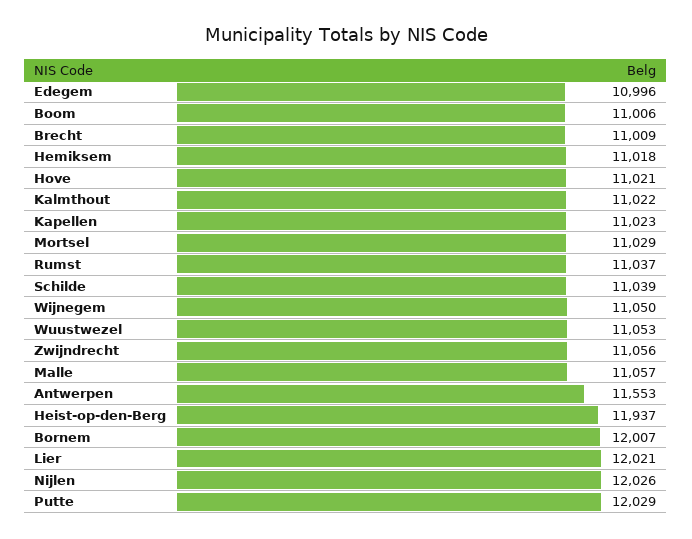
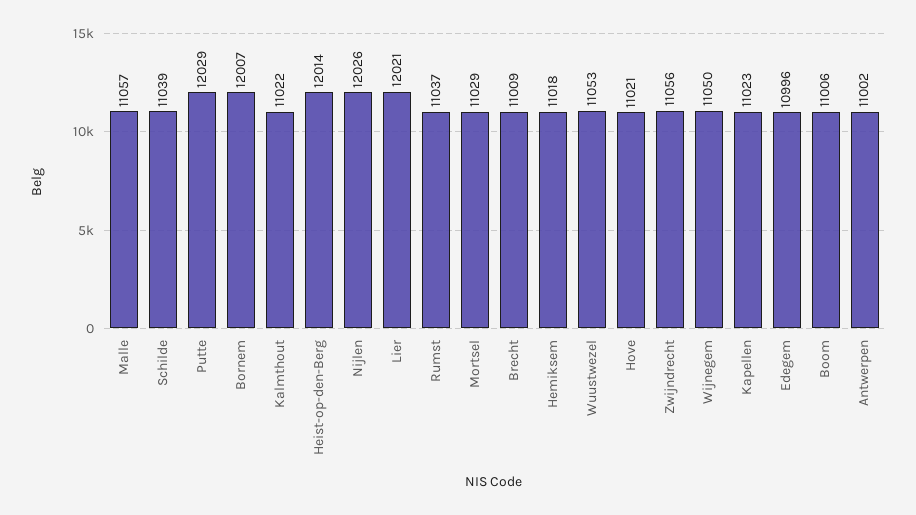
Antwerpen: 11553 -> 11002
Heist-op-den-Berg: 11937 -> 12014

